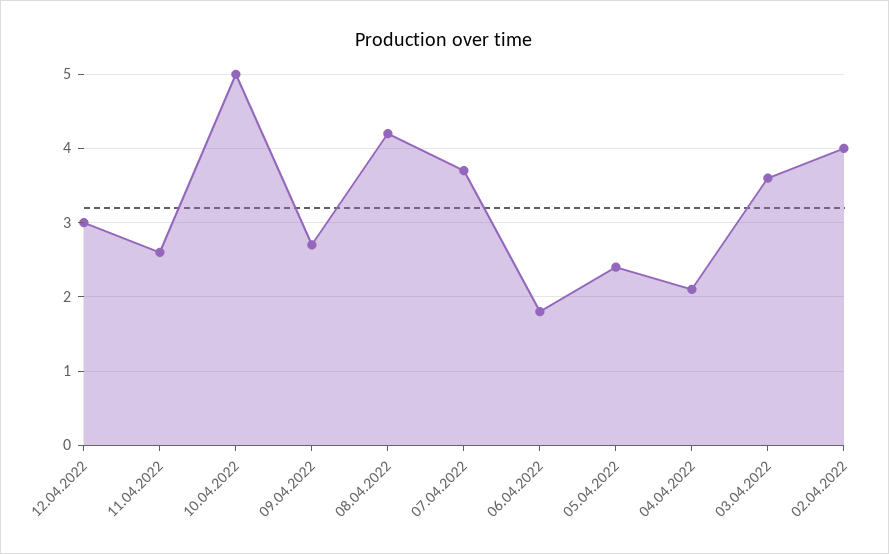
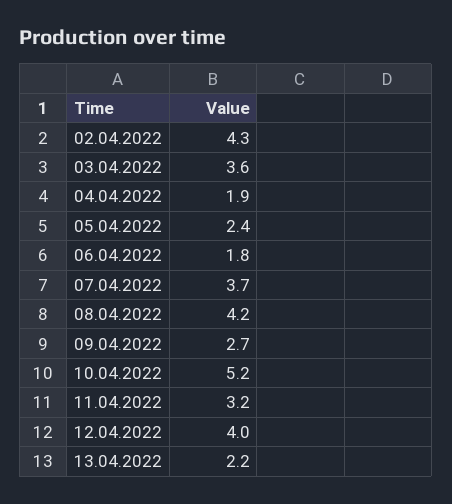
12.04.2022: 3 -> 4
11.04.2022: 2.6 -> 3.2
10.04.2022: 5 -> 5.2
04.04.2022: 2.1 -> 1.9
02.04.2022: 4 -> 4.3
13.04.2022: none -> 2.2

